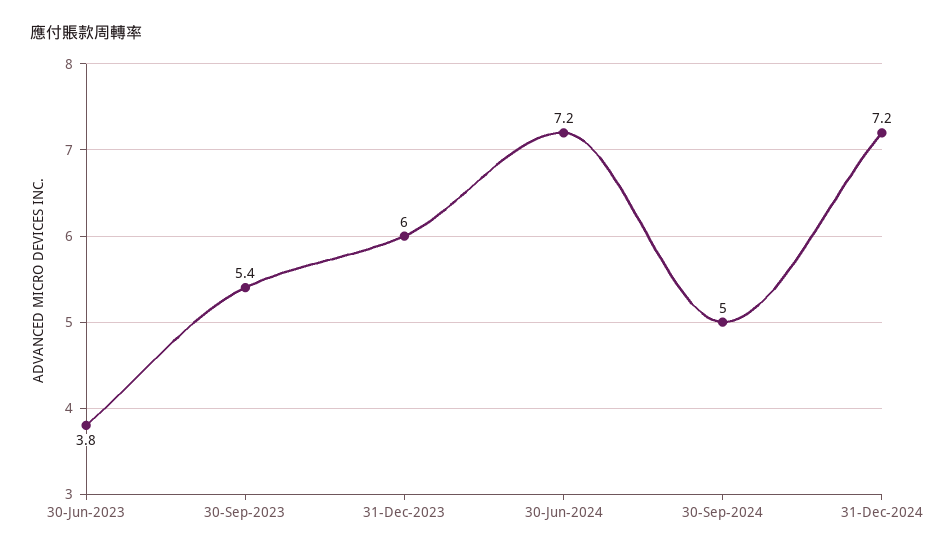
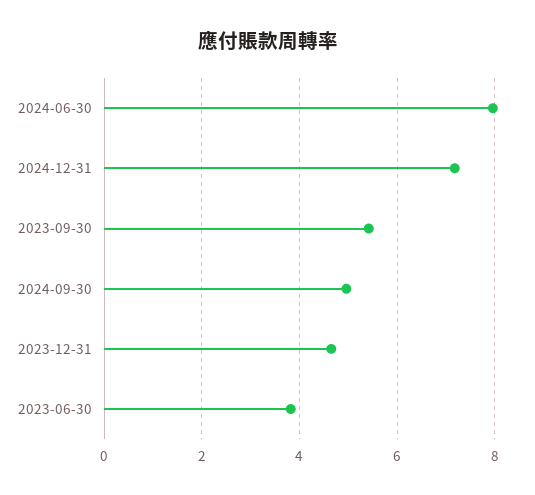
31-Dec-2023: 6 -> 4.6
30-Jun-2024: 7.2 -> 8

